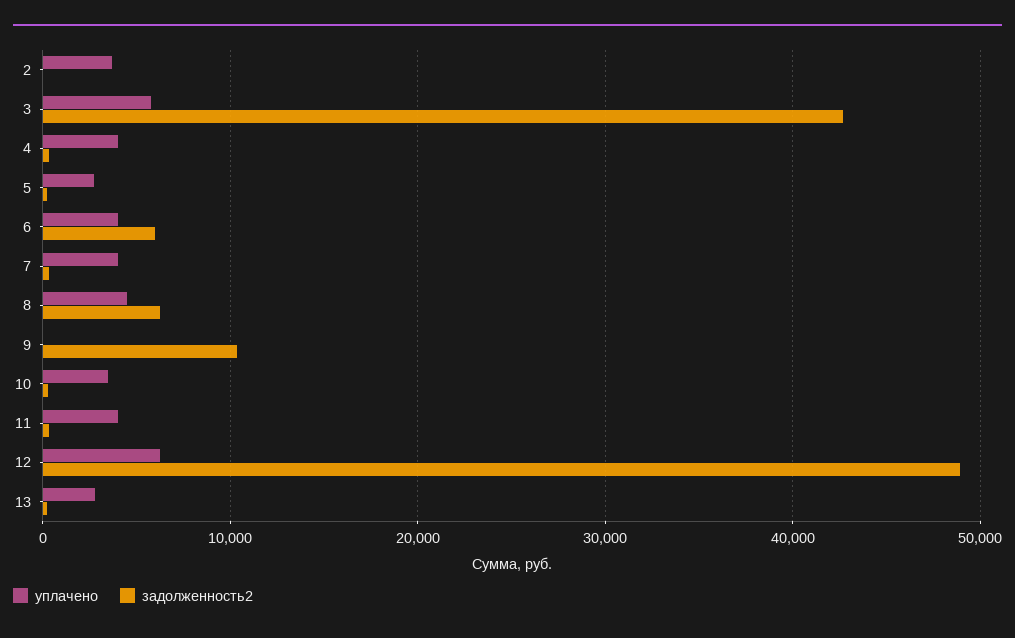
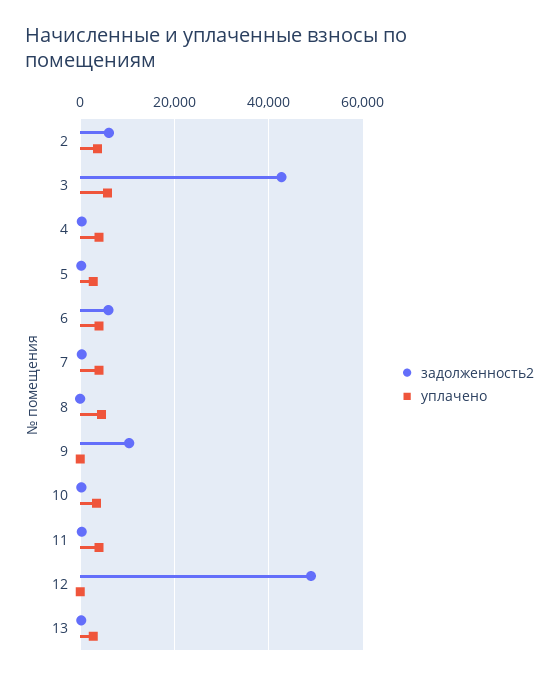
задолженность2, 2: 0 -> 6000
задолженность2, 8: 6000 -> 0
уплачено, 12: 6000 -> 0

